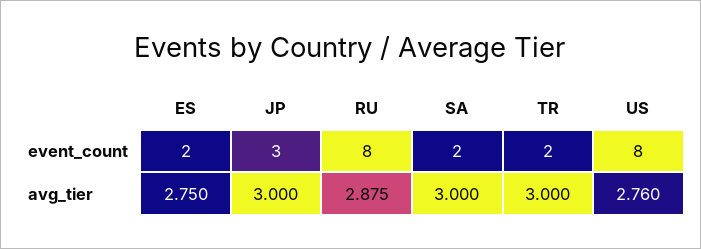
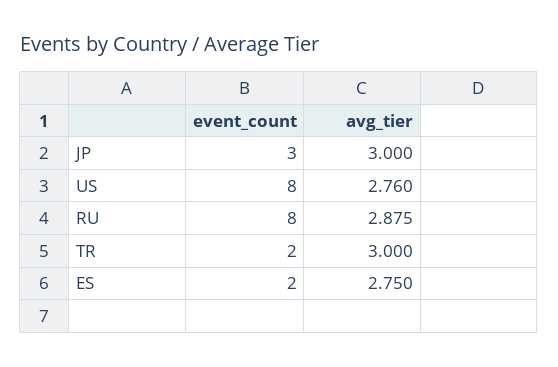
SA, event_count: 2 -> none
SA, avg_tier: 3 -> none

